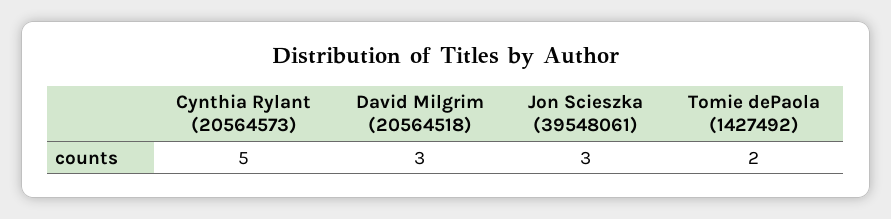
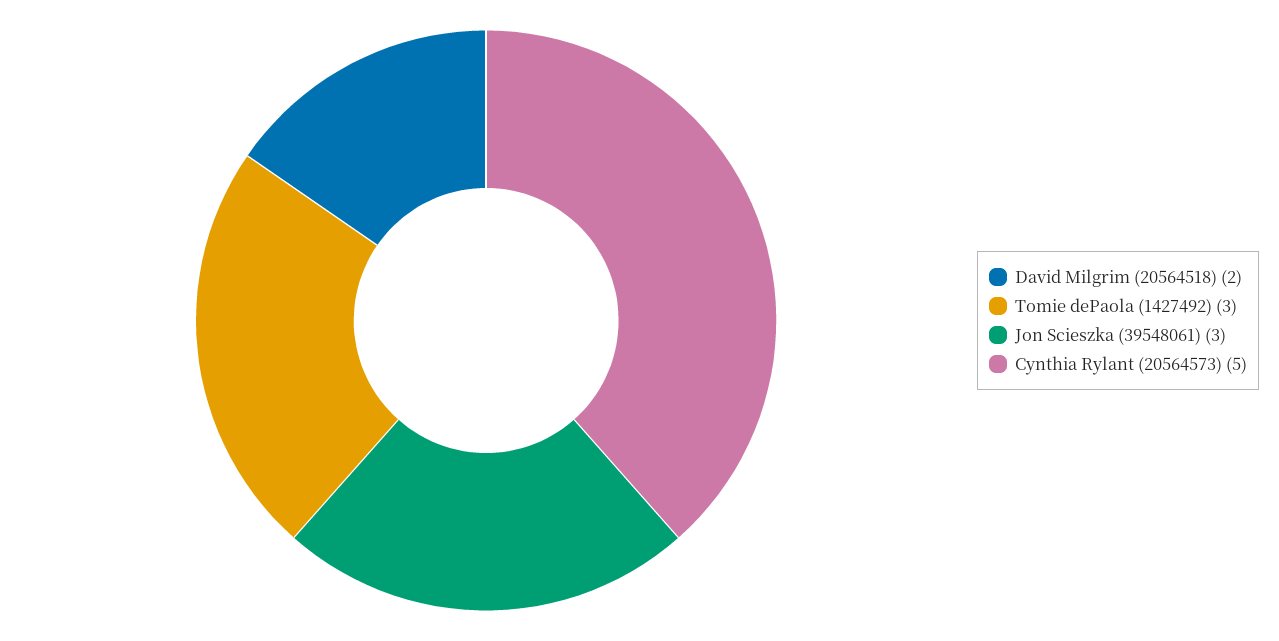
David Milgrim (20564518): 3 -> 2
Tomie dePaola (1427492): 2 -> 3

